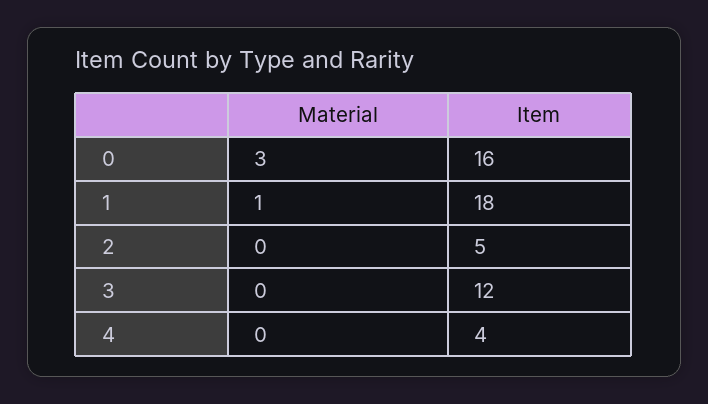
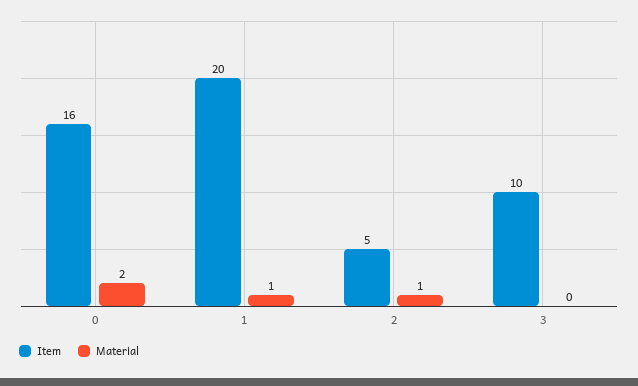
Material, 0: 3 -> 2
Item, 1: 18 -> 20
Material, 2: 0 -> 1
Item, 3: 12 -> 10
Material, 4: 0 -> none
Item, 4: 4 -> none

